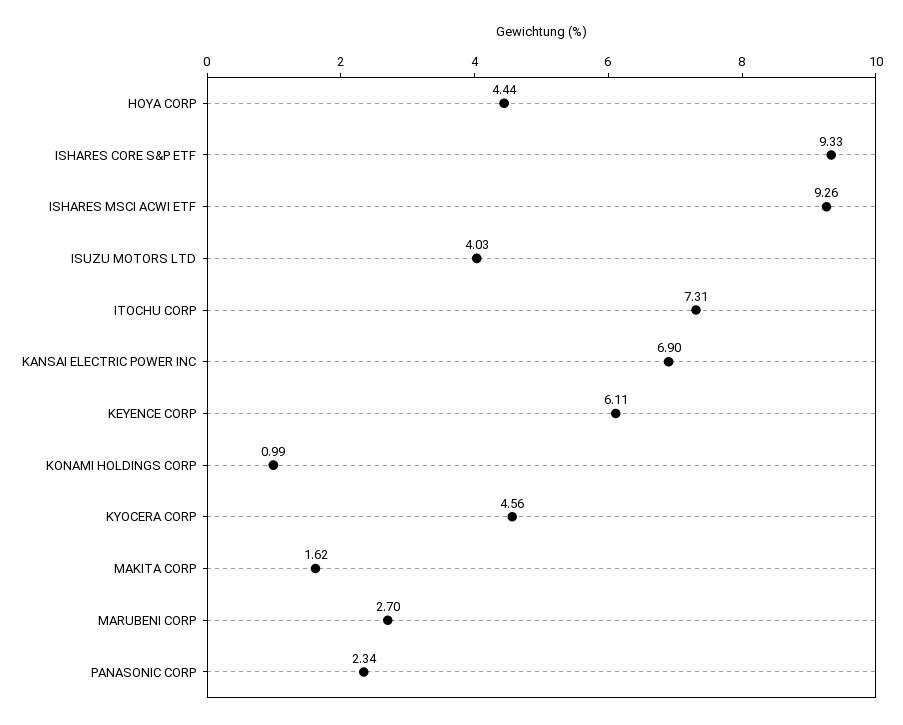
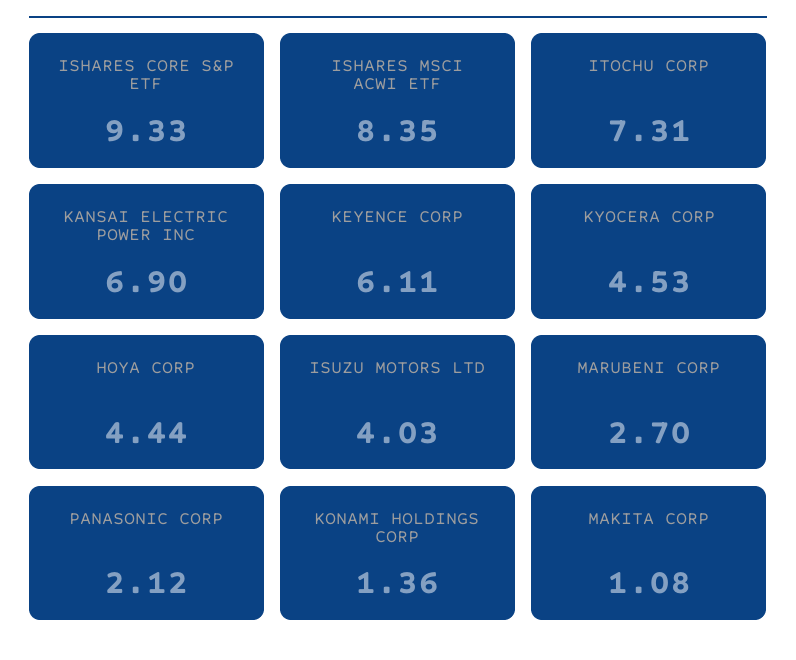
ISHARES MSCI ACWI ETF: 9.26 -> 8.35
KONAMI HOLDINGS CORP: 0.99 -> 1.36
KYOCERA CORP: 4.56 -> 4.53
MAKITA CORP: 1.62 -> 1.08
PANASONIC CORP: 2.34 -> 2.12

